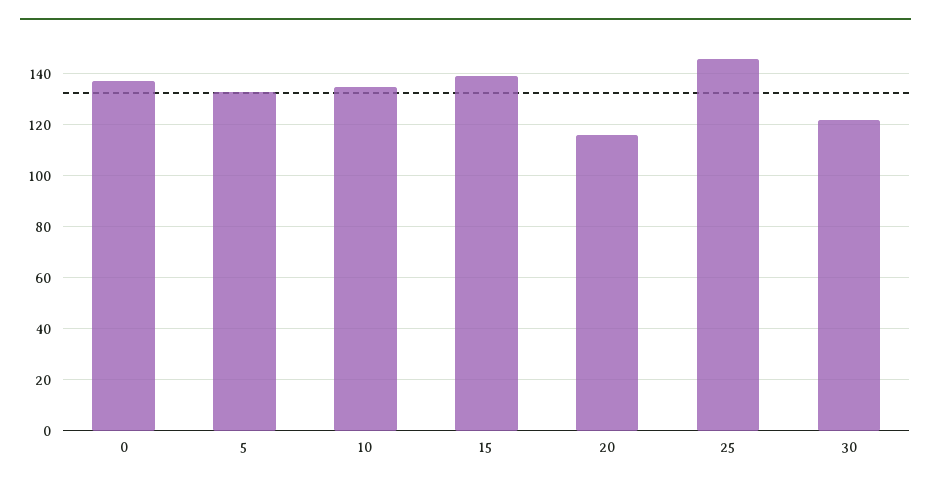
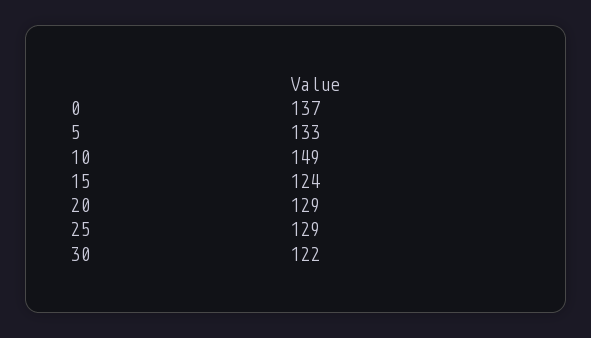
10: 135 -> 149
15: 140 -> 124
20: 115 -> 129
25: 145 -> 129

